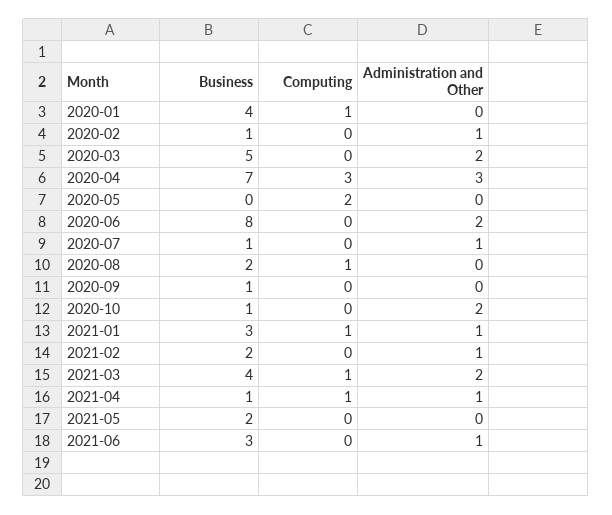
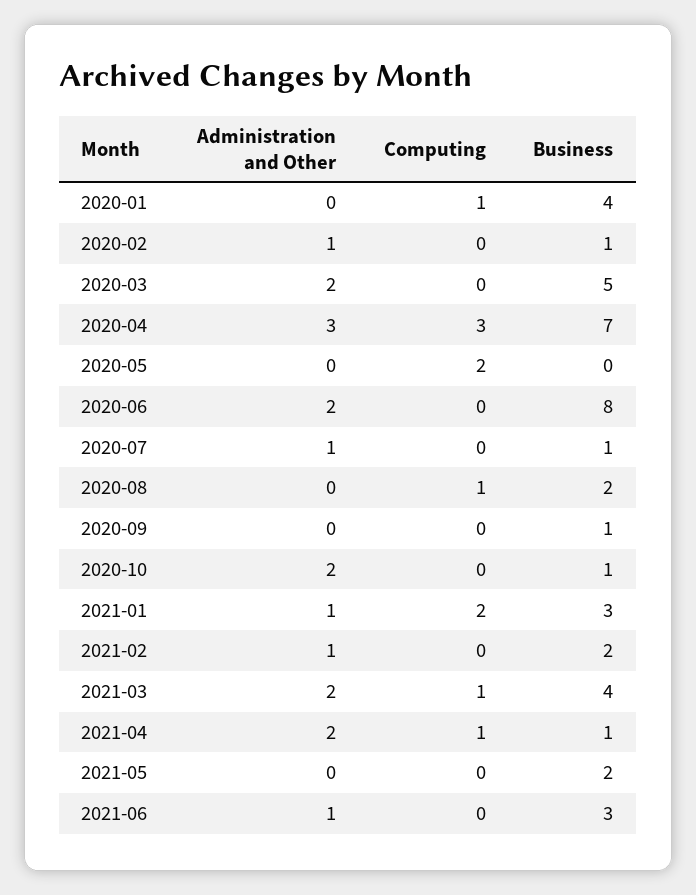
Computing, 2021-01: 1 -> 2
Administration and Other, 2021-04: 1 -> 2

